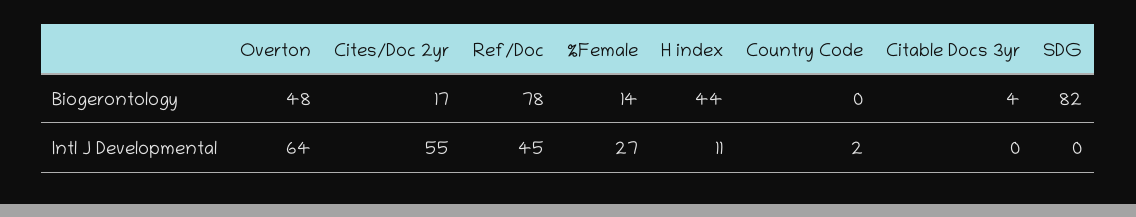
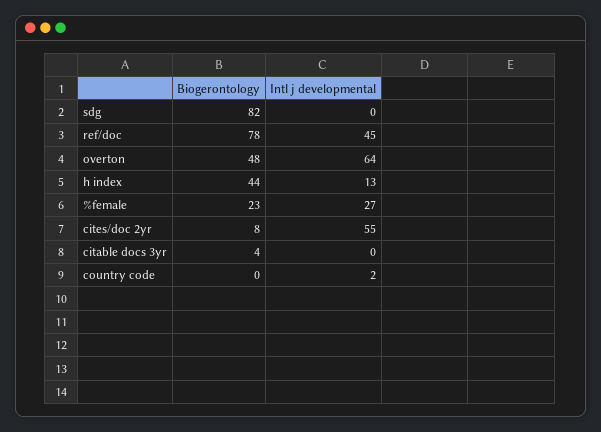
Cites/Doc 2yr, Biogerontology: 17 -> 8
%Female, Biogerontology: 14 -> 23
H index, Intl J Developmental: 11 -> 13

